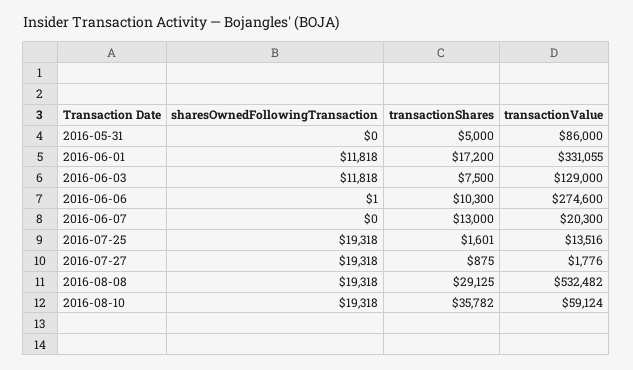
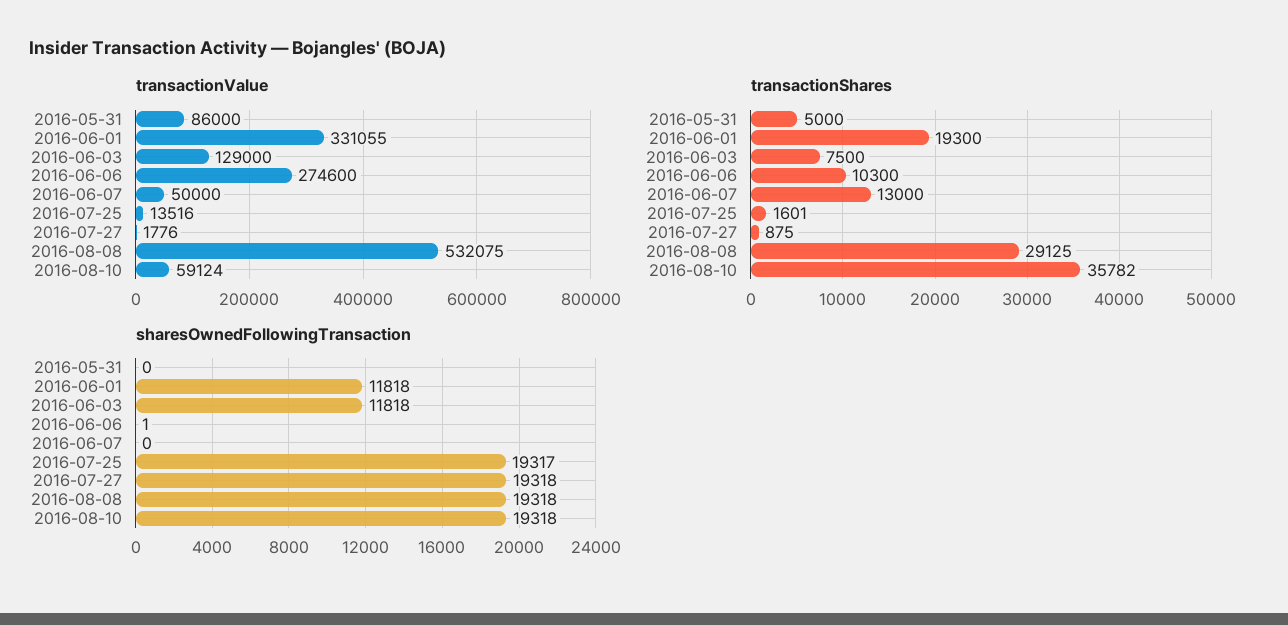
transactionShares, 2016-06-01: 17200 -> 19300
transactionValue, 2016-06-07: 20300 -> 50000
sharesOwnedFollowingTransaction, 2016-07-25: 19318 -> 19317
transactionValue, 2016-08-08: 532482 -> 532075

